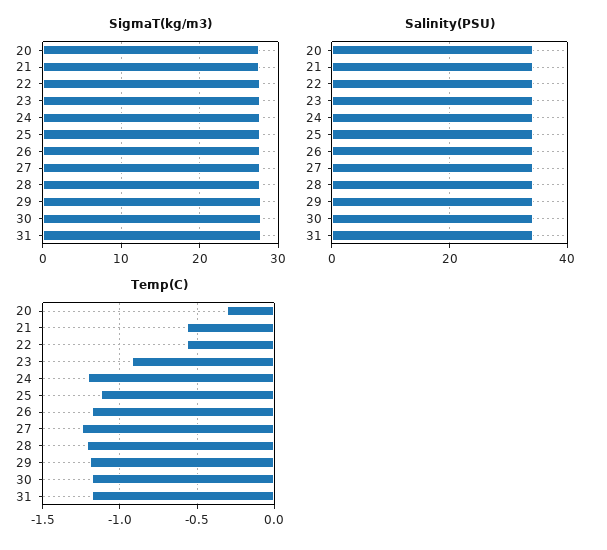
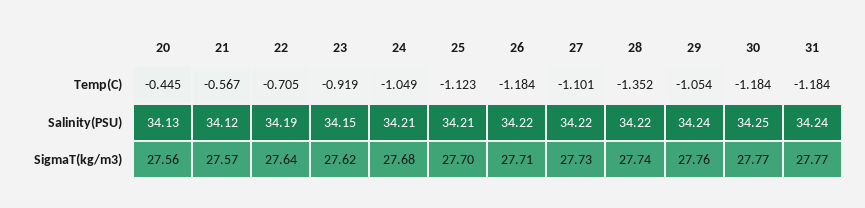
Temp(C), 20: -0.3 -> -0.445
Temp(C), 22: -0.55 -> -0.705
Temp(C), 24: -1.2 -> -1.049
Temp(C), 27: -1.25 -> -1.101
Temp(C), 28: -1.2 -> -1.352
Temp(C), 29: -1.2 -> -1.054

